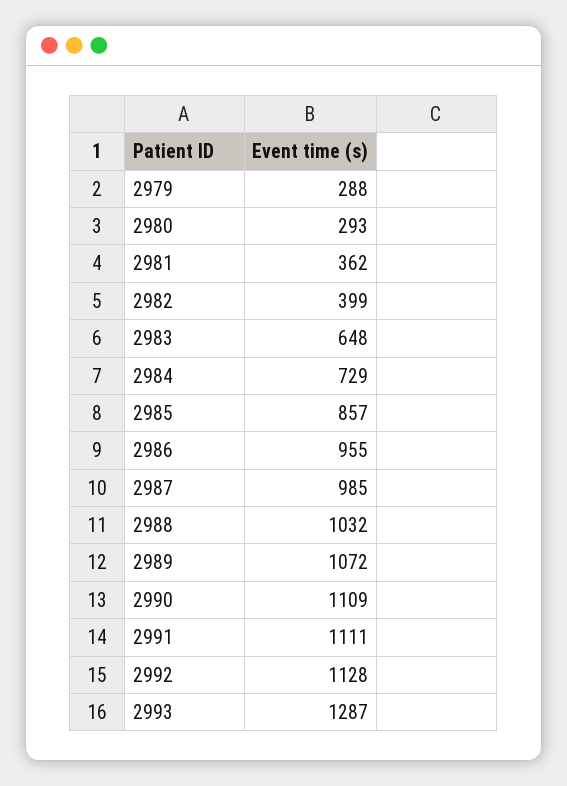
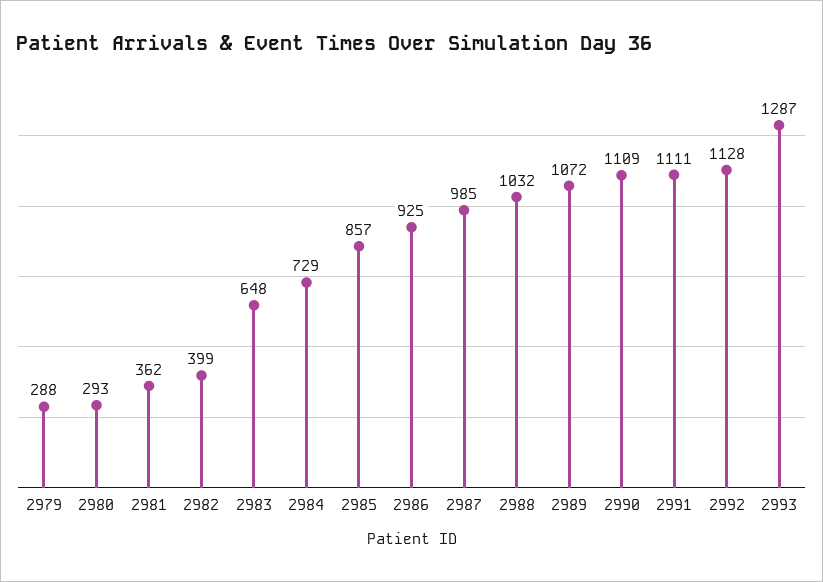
2986: 955 -> 925

